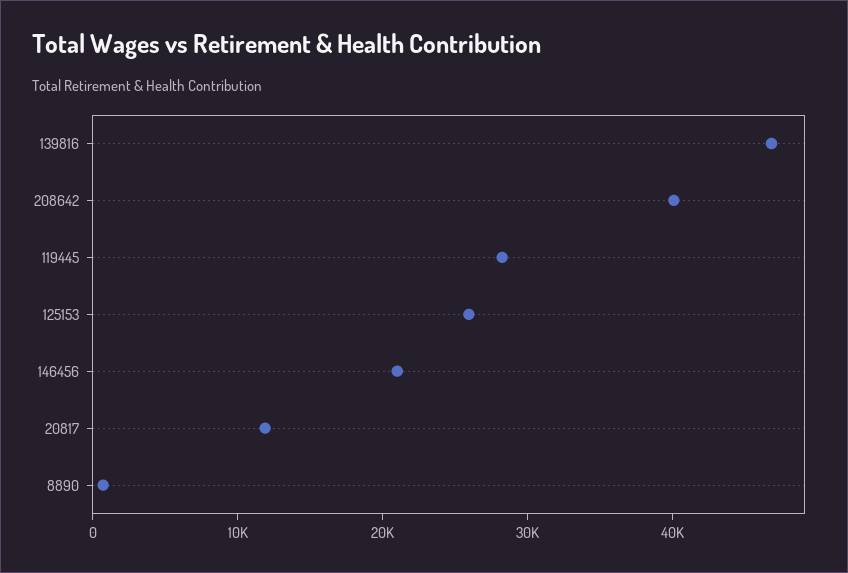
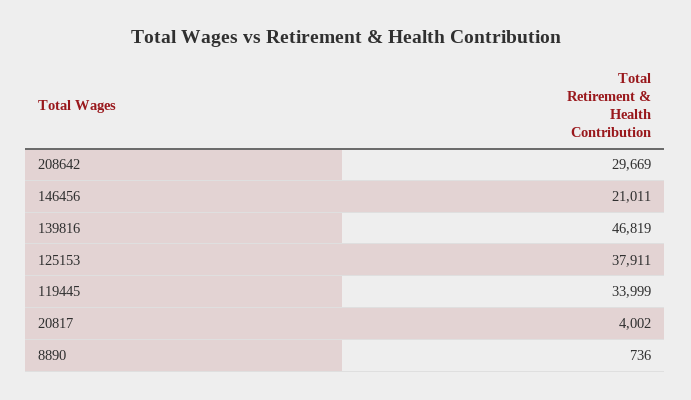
208642: 40000 -> 29669
119445: 28000 -> 33999
125153: 26000 -> 37911
20817: 12000 -> 4002

